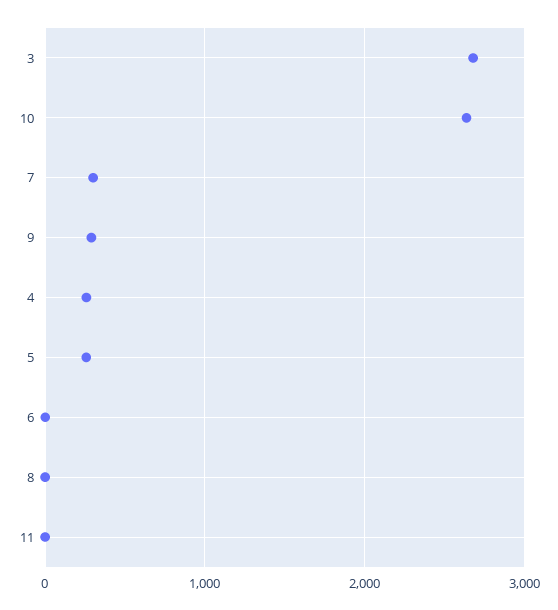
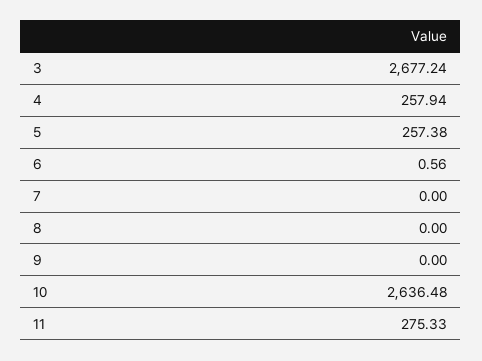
7: 300 -> 0
9: 300 -> 0
11: 0 -> 275.33

